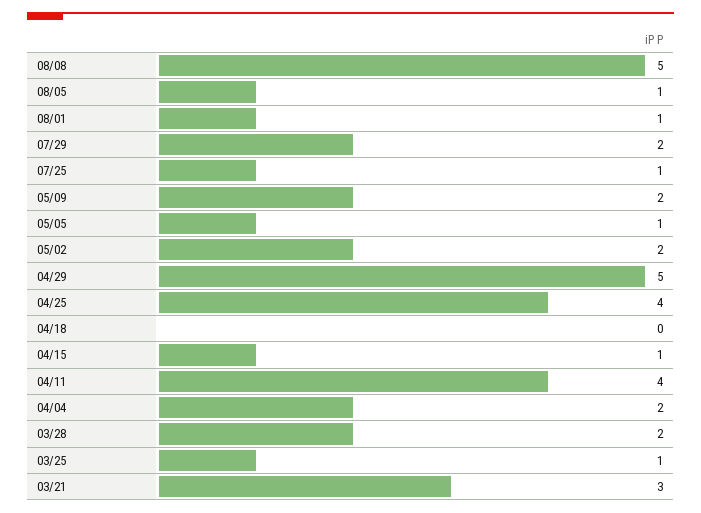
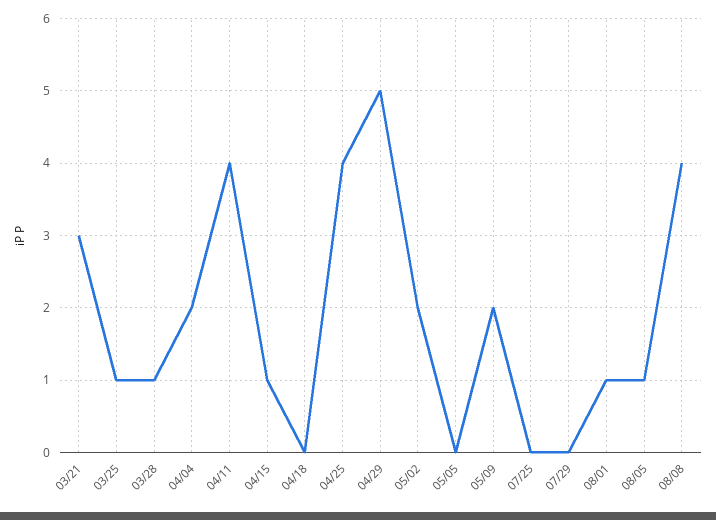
08/08: 5 -> 4
07/29: 2 -> 0
07/25: 1 -> 0
05/05: 1 -> 0
03/28: 2 -> 1

